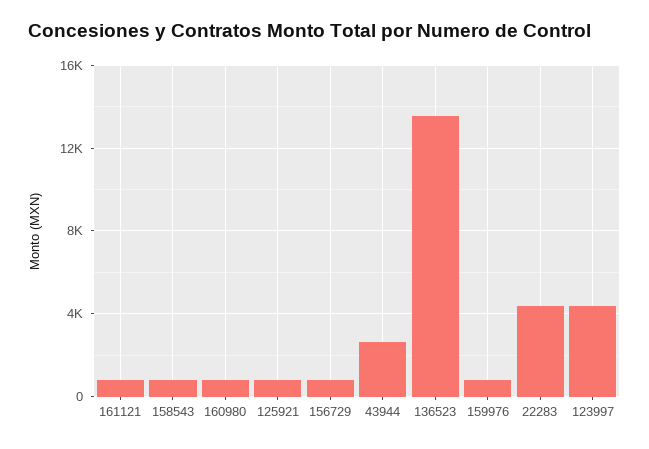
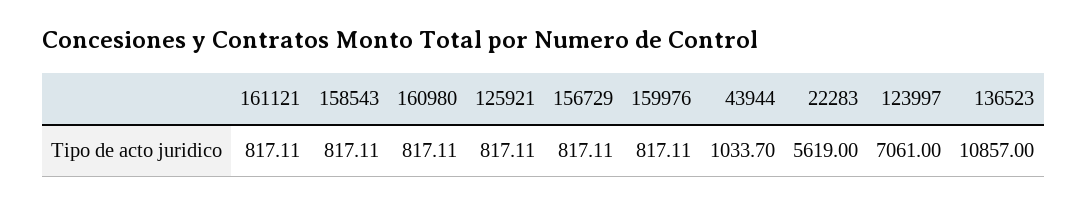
43944: 2500 -> 1033.7
136523: 13500 -> 10857
22283: 4500 -> 5619
123997: 4500 -> 7061

